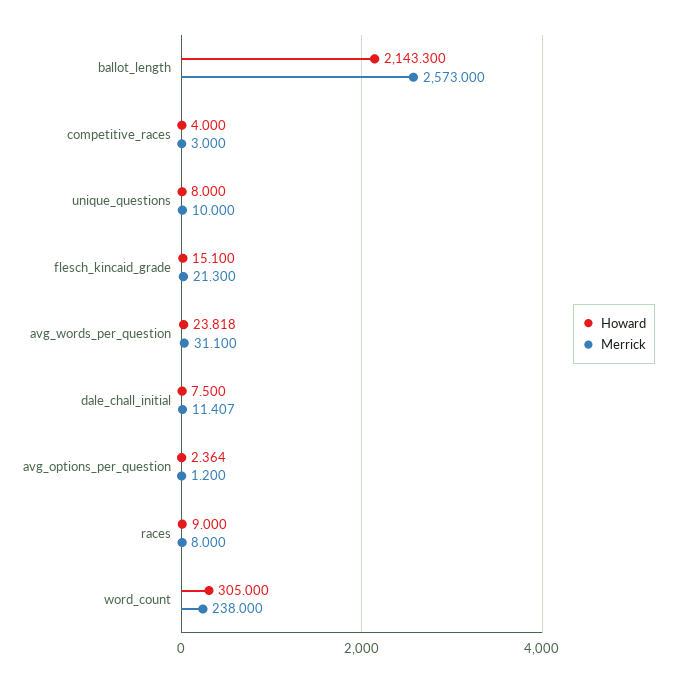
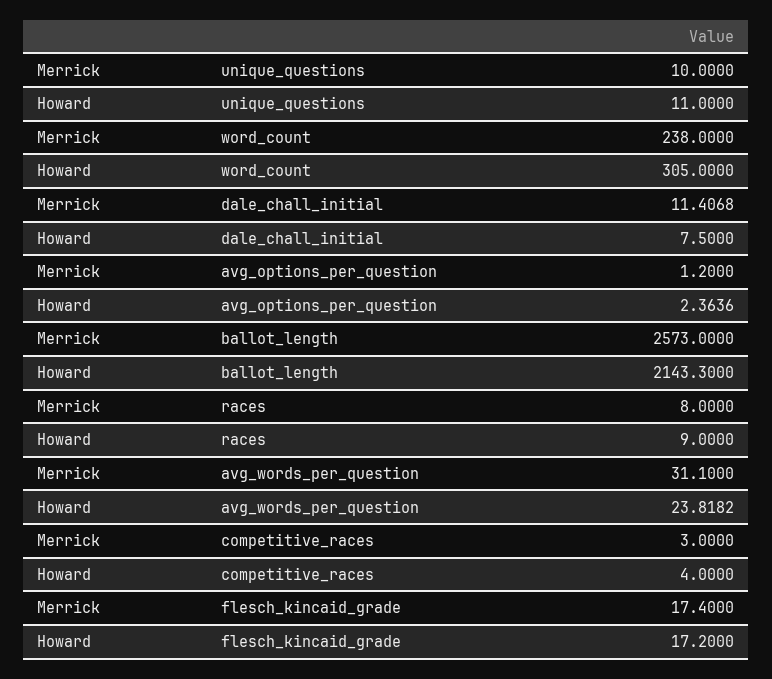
Howard, unique_questions: 8 -> 11
Howard, flesch_kincaid_grade: 15.1 -> 17.2
Merrick, flesch_kincaid_grade: 21.3 -> 17.4

